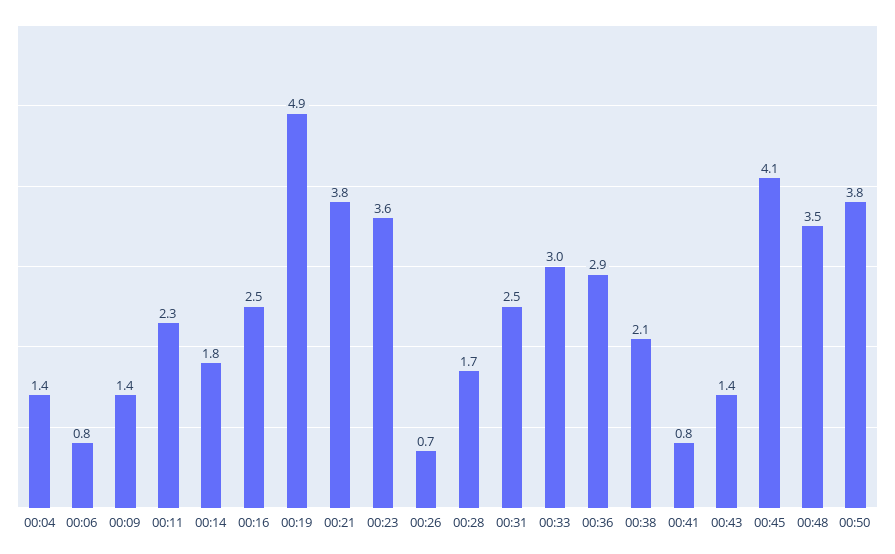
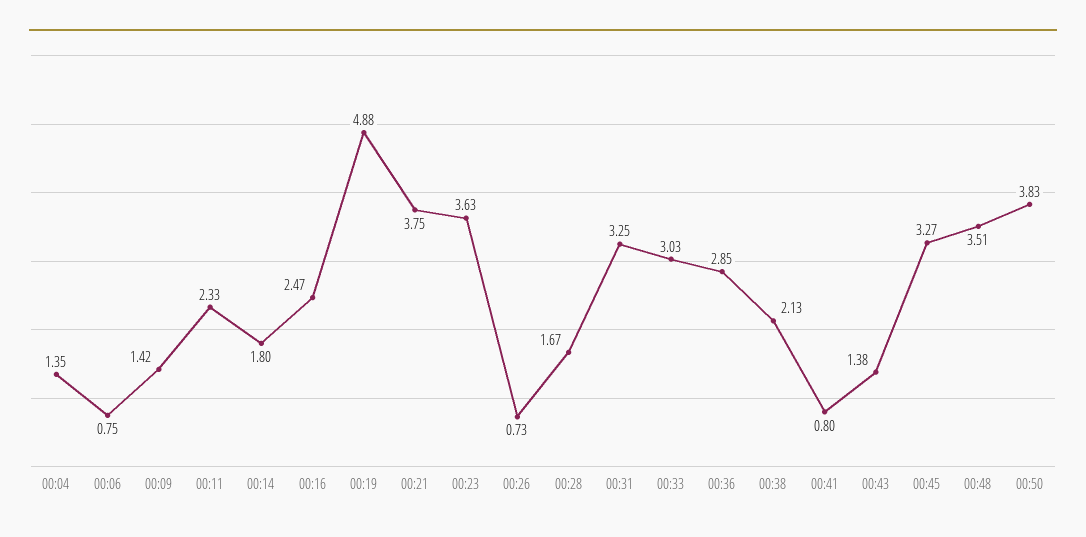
00:31: 2.5 -> 3.25
00:45: 4.1 -> 3.27

